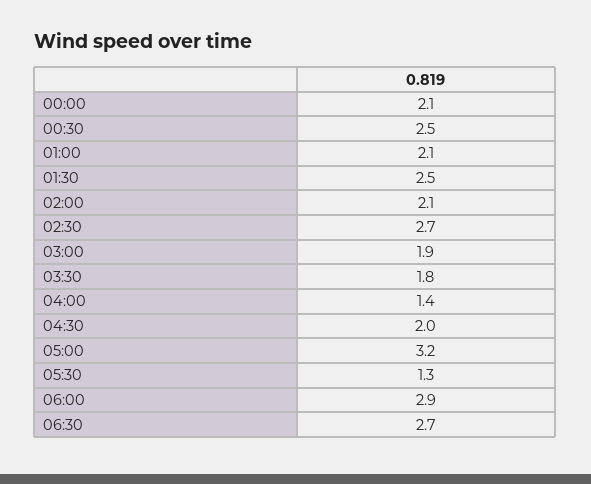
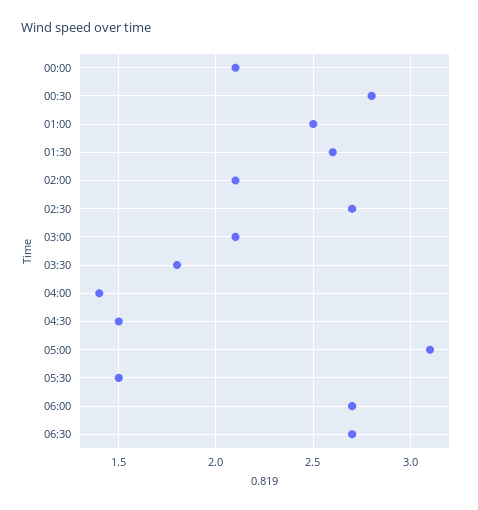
00:30: 2.5 -> 2.8
01:00: 2.1 -> 2.5
01:30: 2.5 -> 2.6
03:00: 1.9 -> 2.1
04:30: 2 -> 1.5
05:00: 3.2 -> 3.1
05:30: 1.3 -> 1.5
06:00: 2.9 -> 2.7

